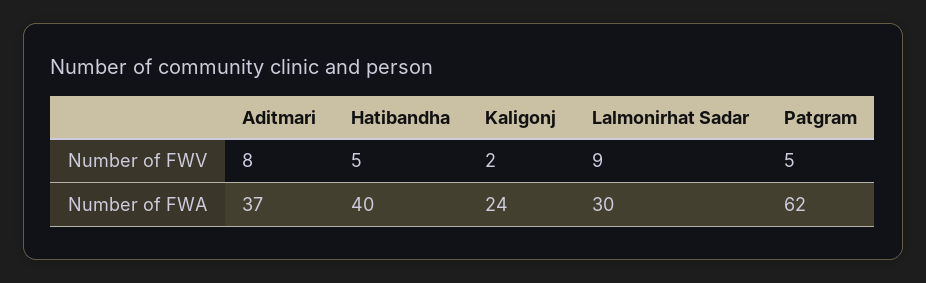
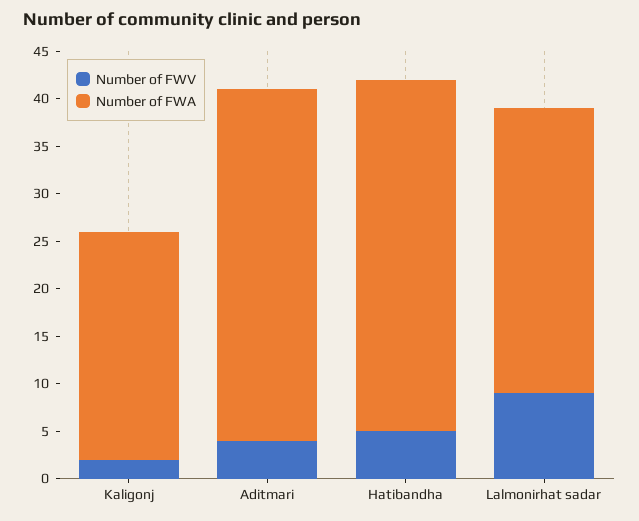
Number of FWV, Aditmari: 8 -> 4
Number of FWV, Patgram: 5 -> none
Number of FWA, Hatibandha: 40 -> 37
Number of FWA, Patgram: 62 -> none

